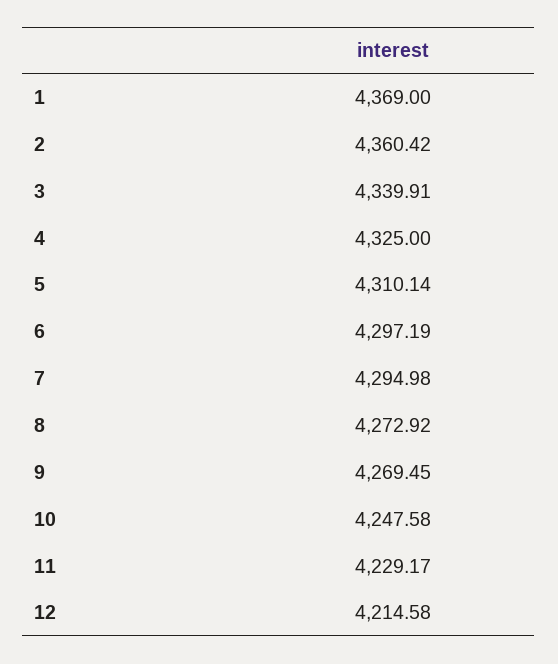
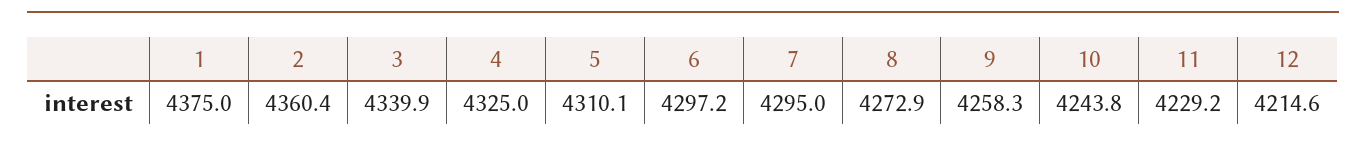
1: 4369 -> 4375
9: 4269.45 -> 4258.3
10: 4247.58 -> 4243.8

